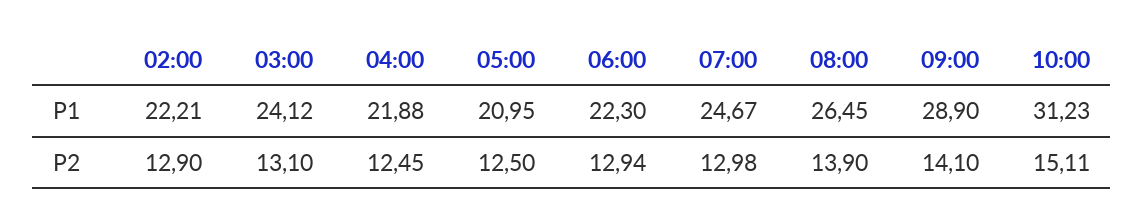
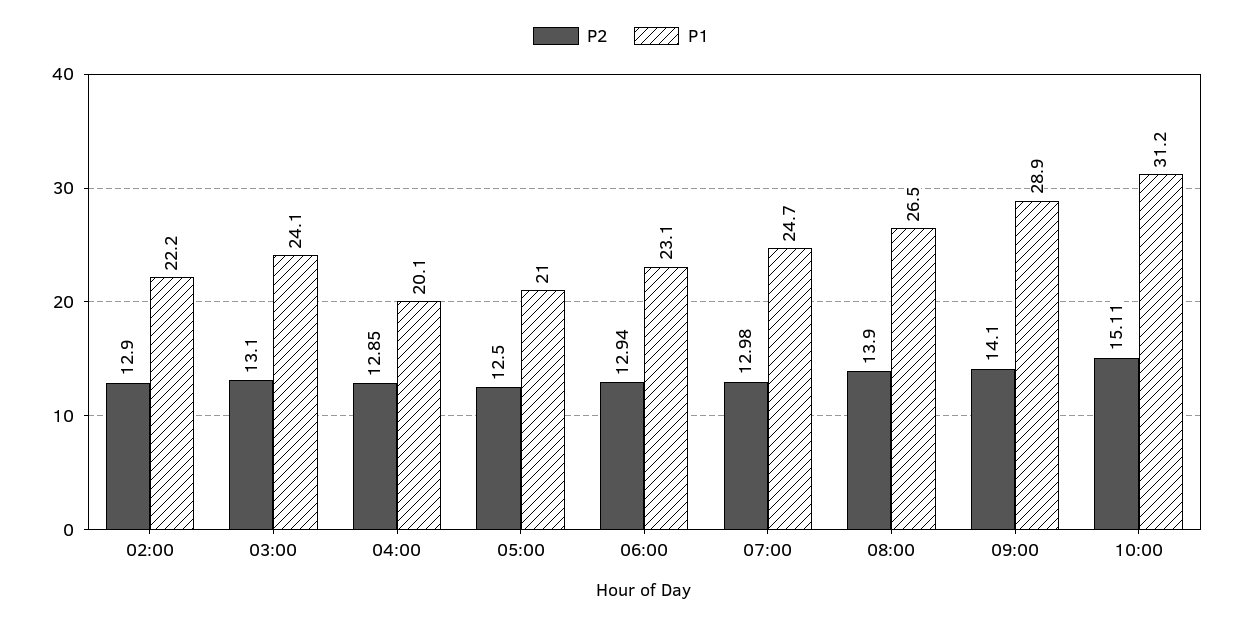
P1, 04:00: 21.88 -> 20.1
P1, 06:00: 22.3 -> 23.1
P2, 04:00: 12.45 -> 12.85

